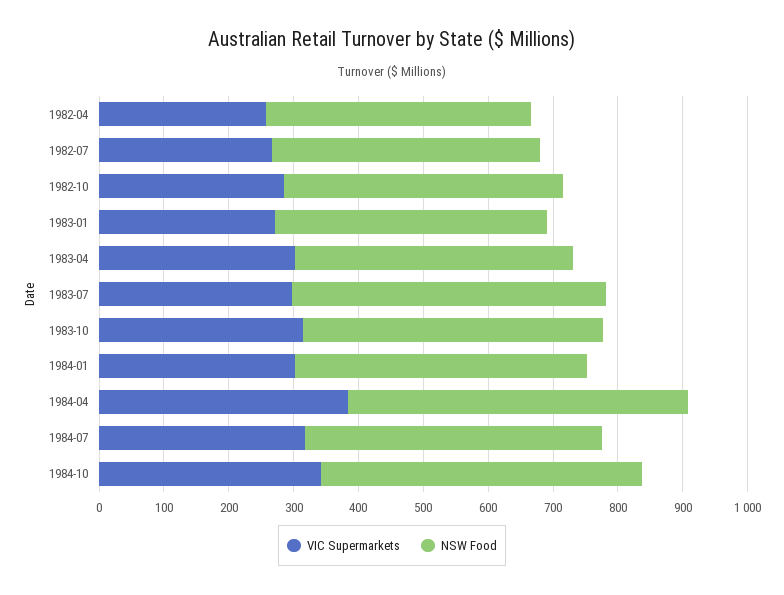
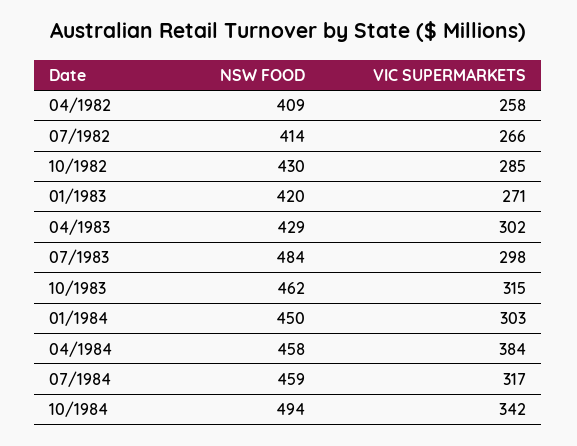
NSW Food, 1984-04: 520 -> 458

